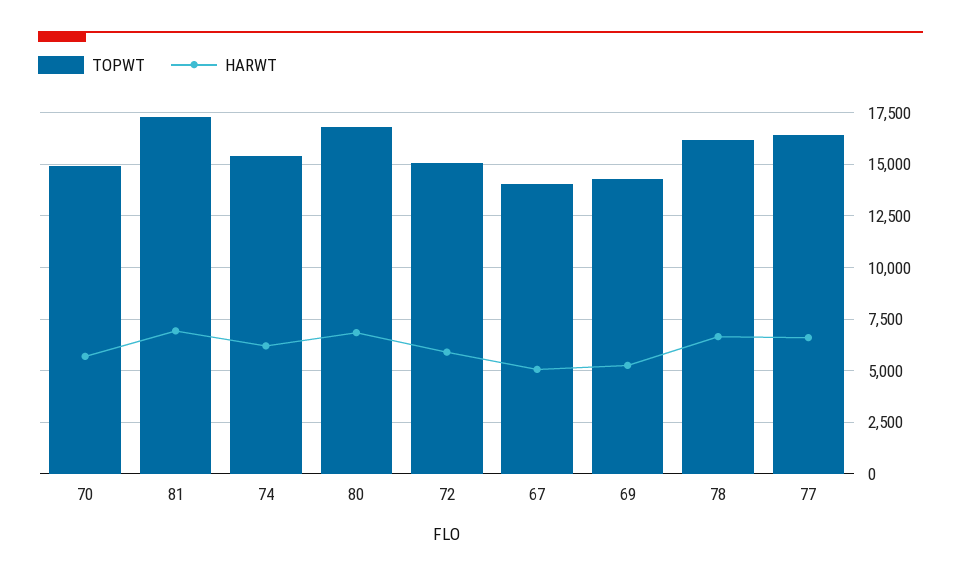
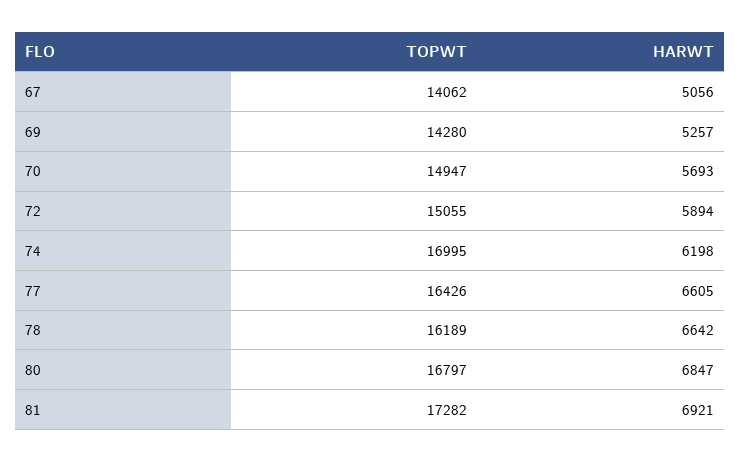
TOPWT, 74: 15500 -> 16995

